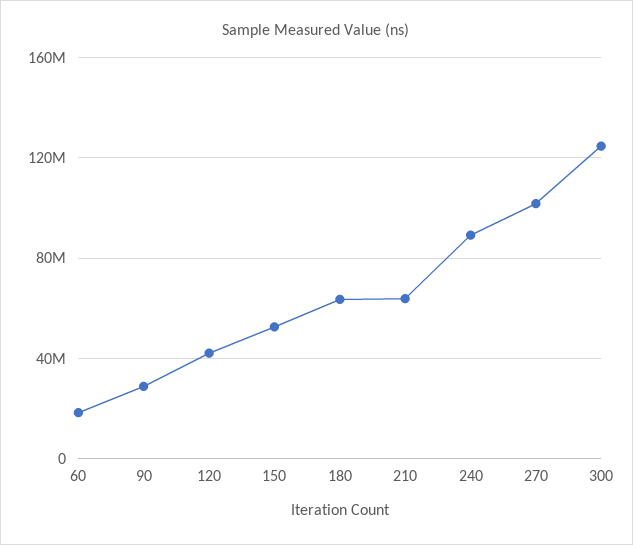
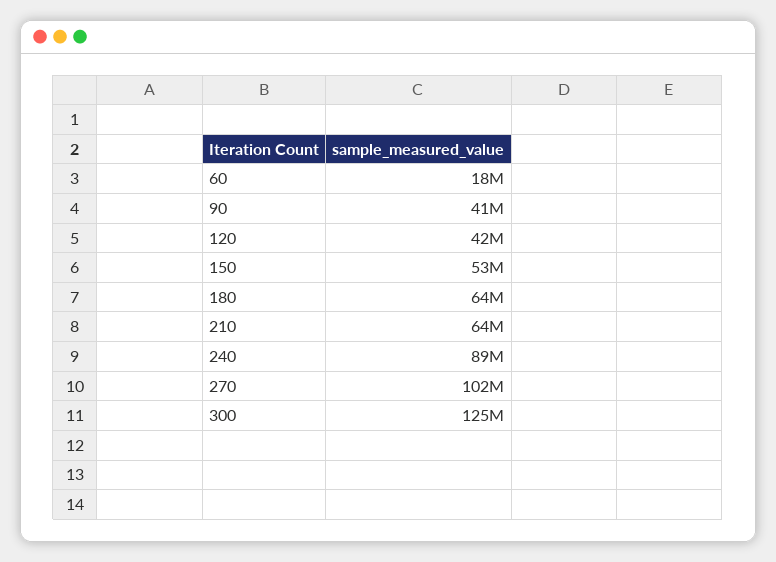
90: 30000000 -> 41000000

